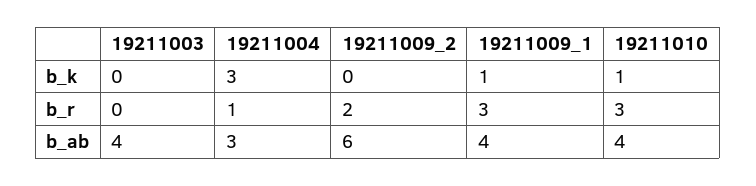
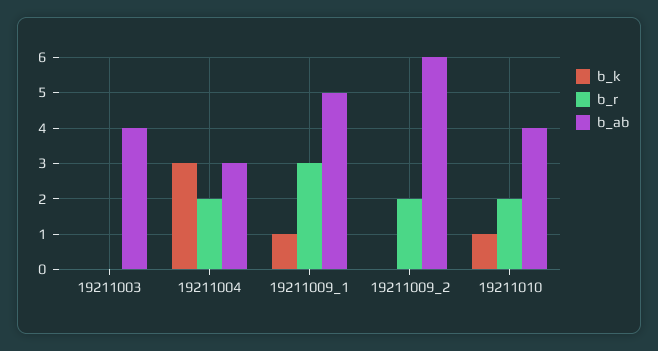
b_r, 19211004: 1 -> 2
b_r, 19211010: 3 -> 2
b_ab, 19211009_1: 4 -> 5

